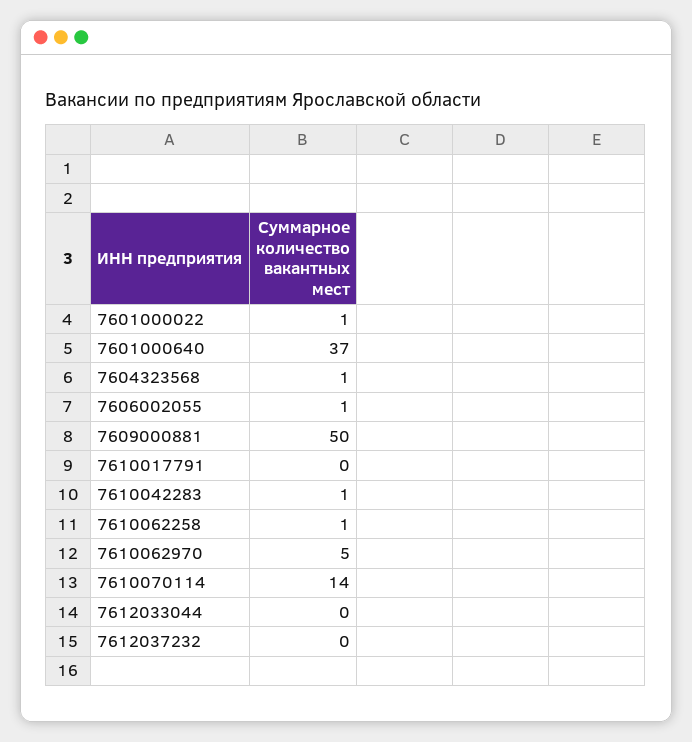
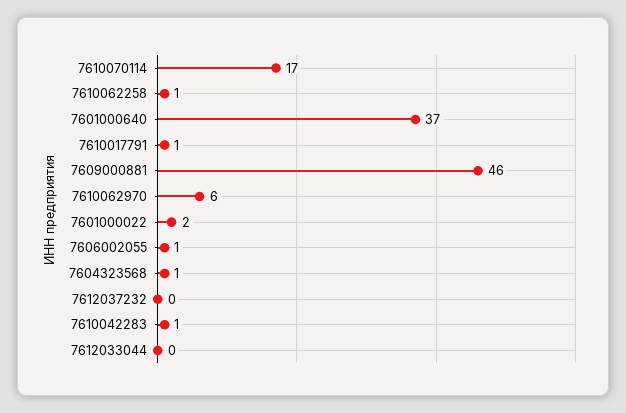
7601000022: 1 -> 2
7609000881: 50 -> 46
7610017791: 0 -> 1
7610062970: 5 -> 6
7610070114: 14 -> 17

